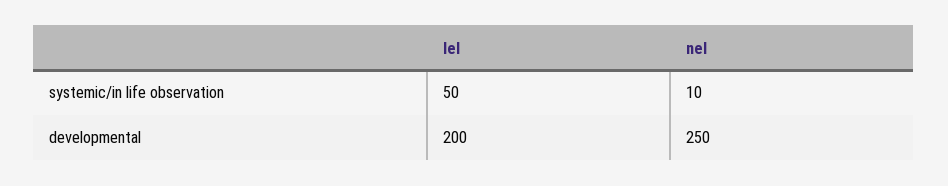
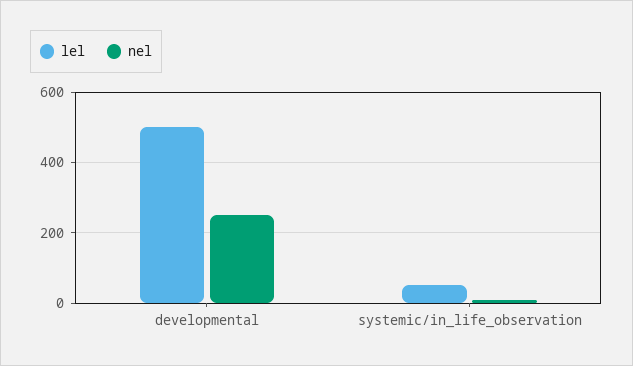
lel, developmental: 200 -> 500

